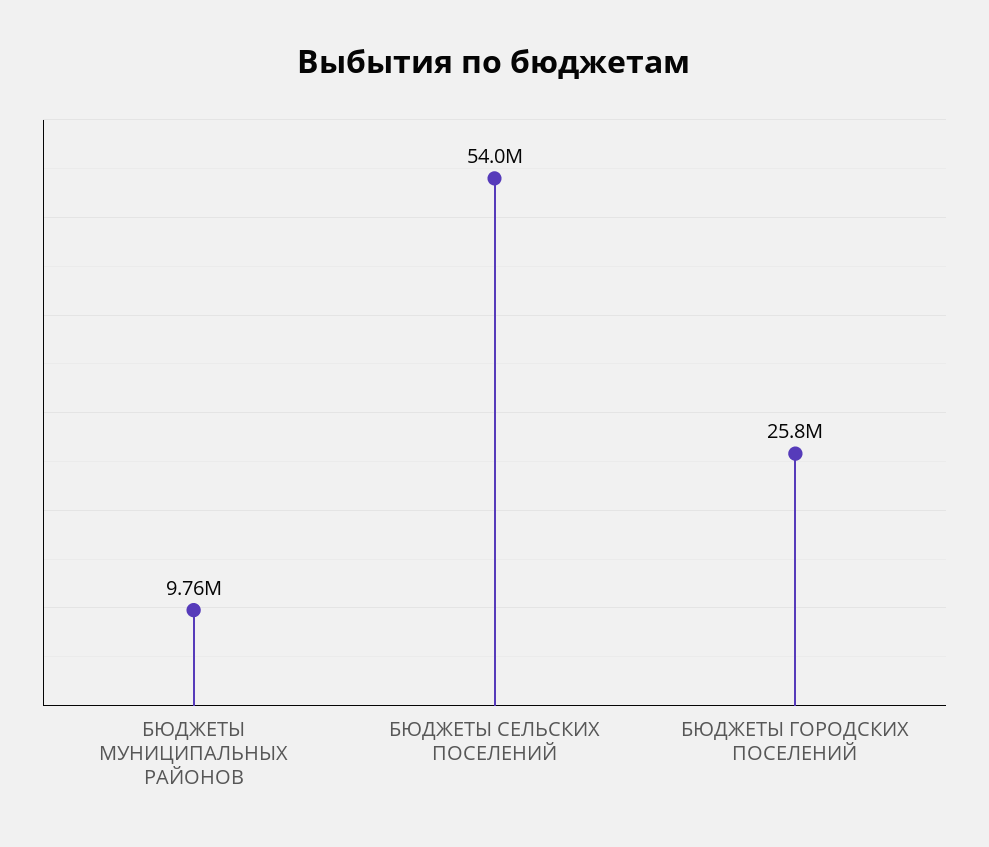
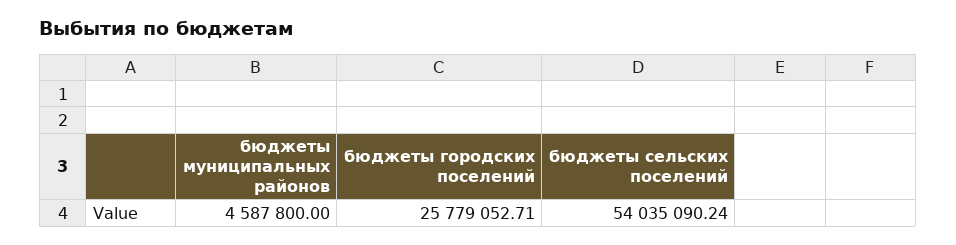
БЮДЖЕТЫ МУНИЦИПАЛЬНЫХ РАЙОНОВ: 9760000 -> 4587800

